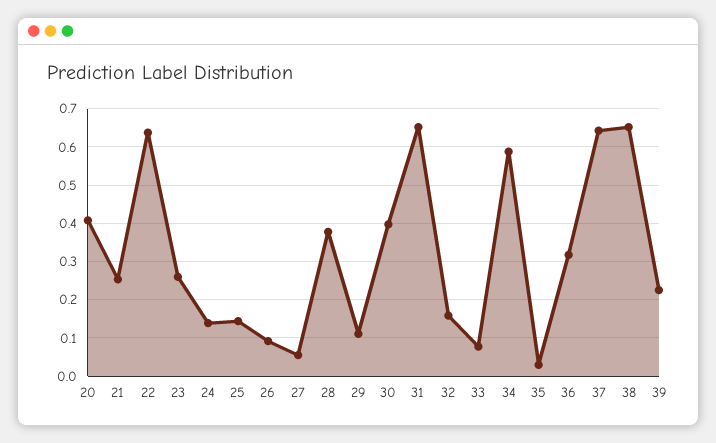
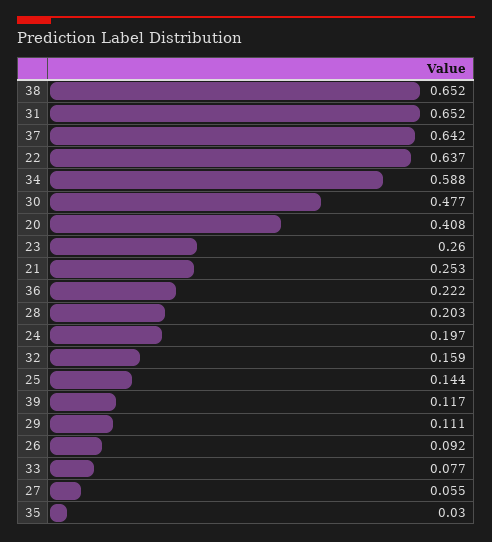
24: 0.14 -> 0.197
28: 0.38 -> 0.203
30: 0.4 -> 0.477
36: 0.32 -> 0.222
39: 0.22 -> 0.117

